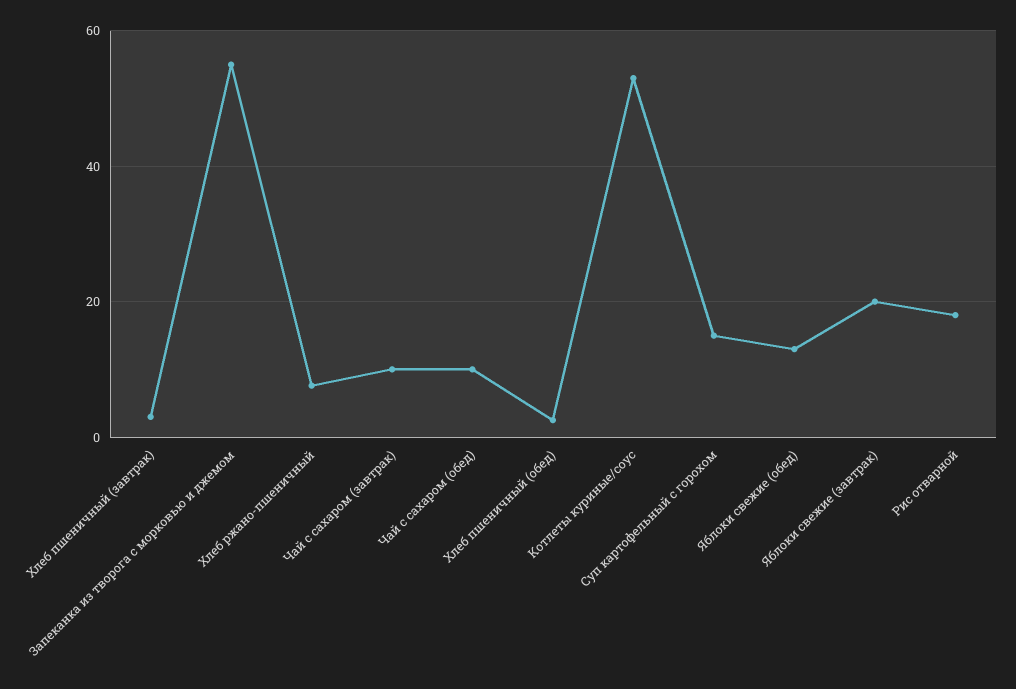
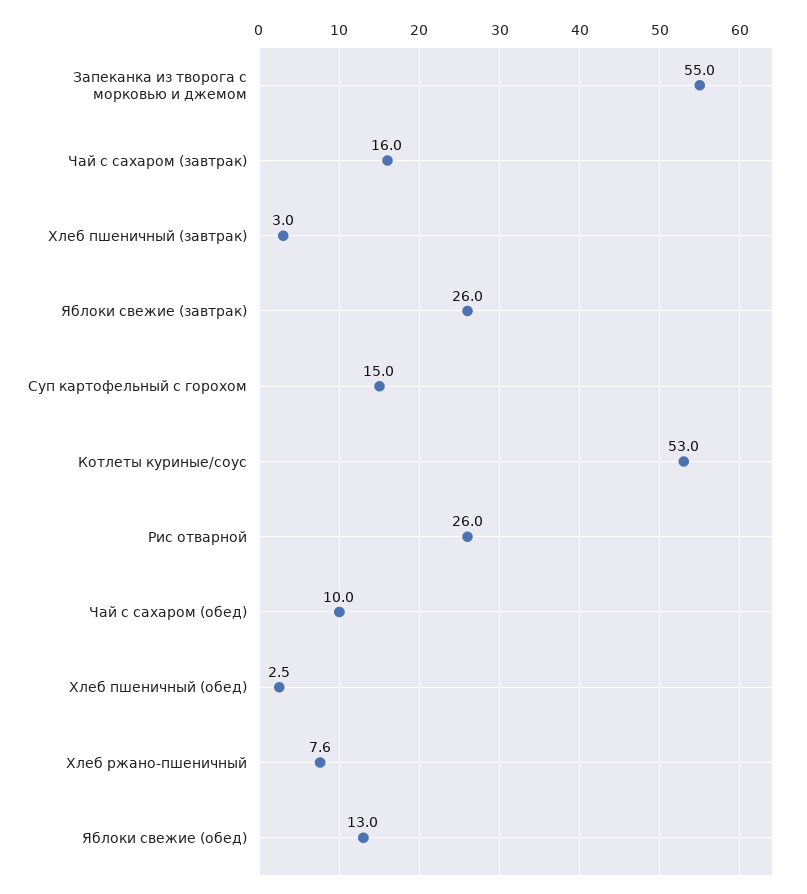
Чай с сахаром (завтрак): 10 -> 16
Яблоки свежие (завтрак): 20 -> 26
Рис отварной: 18 -> 26

